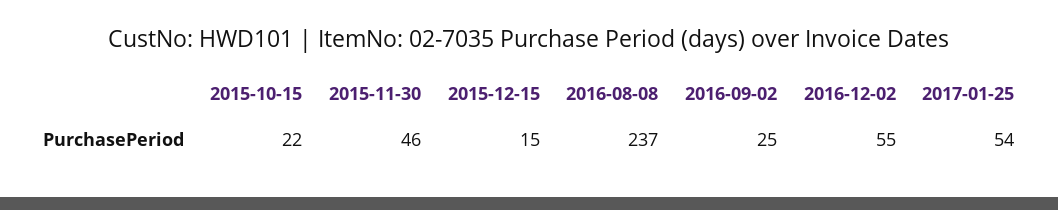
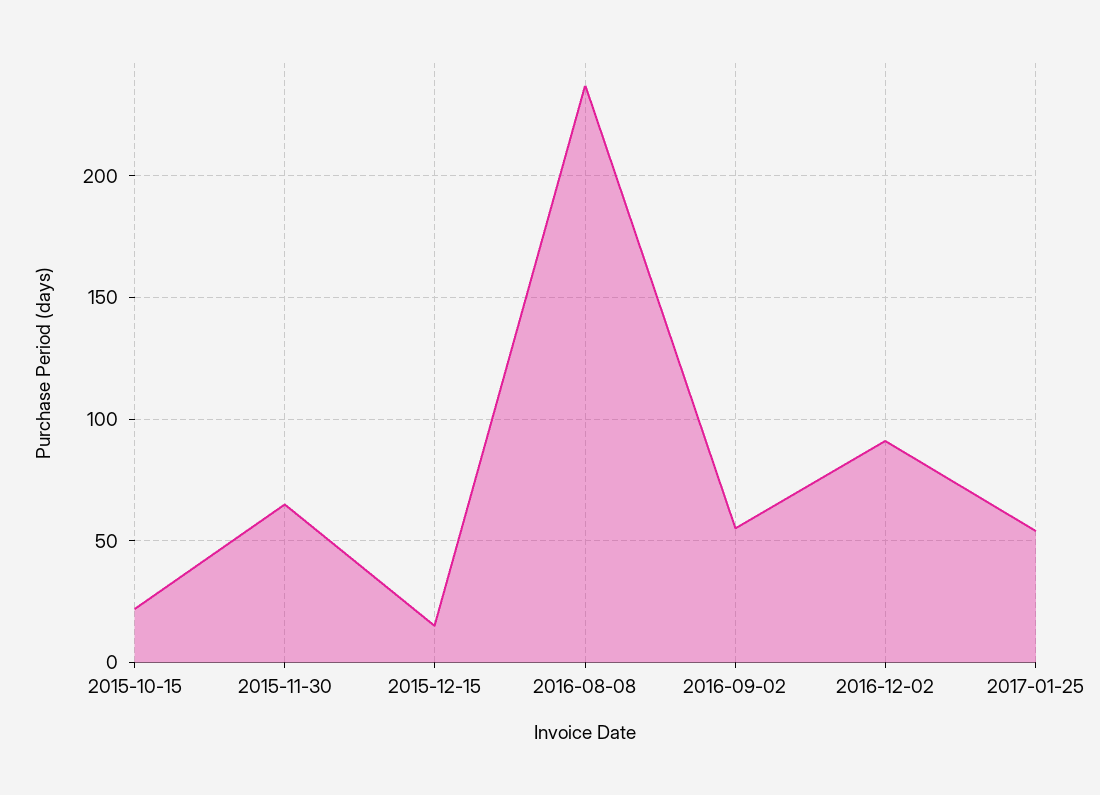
2015-11-30: 46 -> 65
2016-09-02: 25 -> 55
2016-12-02: 55 -> 90

